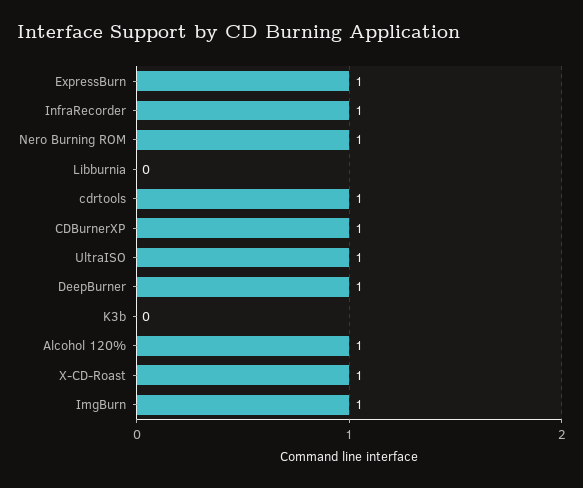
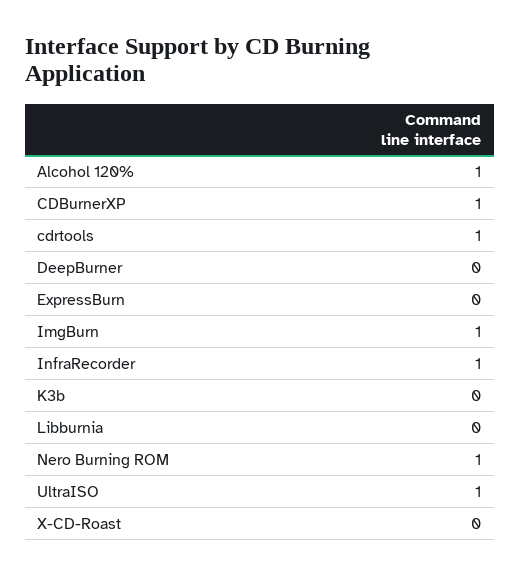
ExpressBurn: 1 -> 0
DeepBurner: 1 -> 0
X-CD-Roast: 1 -> 0

